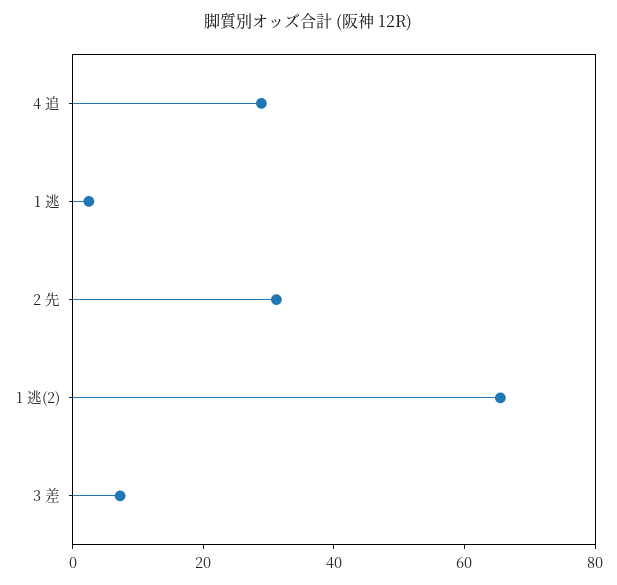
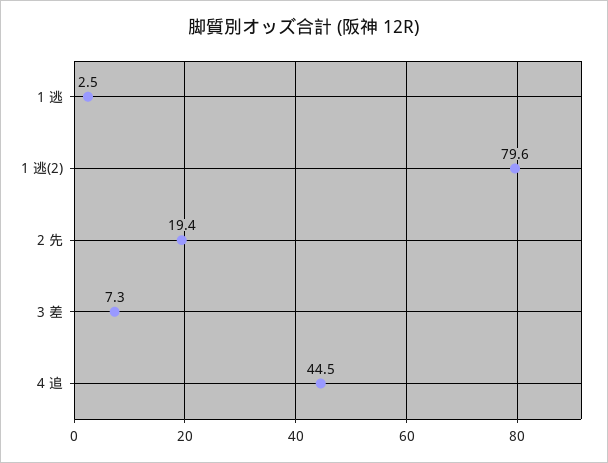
4 追: 30 -> 44.5
2 先: 30 -> 19.4
1 逃(2): 65 -> 79.6

